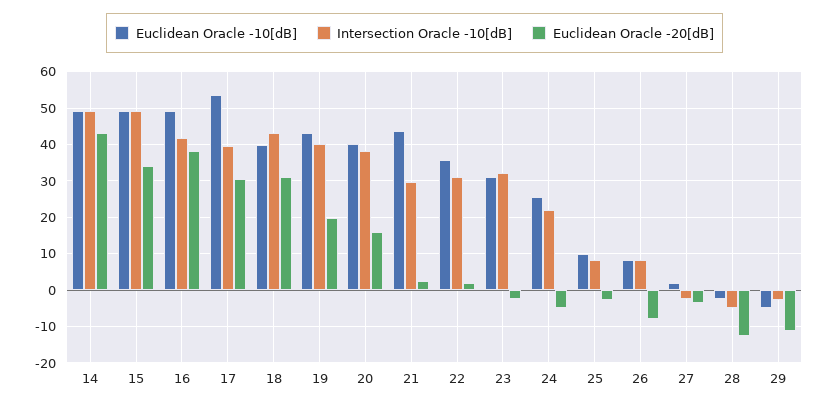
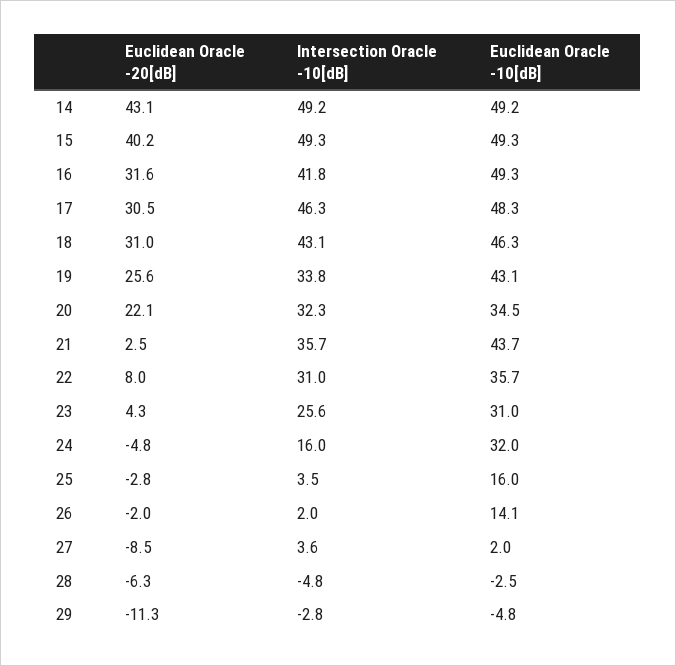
Euclidean Oracle -20[dB], 15: 34 -> 40.2
Euclidean Oracle -20[dB], 16: 38 -> 31.6
Euclidean Oracle -10[dB], 17: 54 -> 48.3
Intersection Oracle -10[dB], 17: 40 -> 46.3
Euclidean Oracle -10[dB], 18: 40 -> 46.3
Intersection Oracle -10[dB], 19: 40 -> 33.8
Euclidean Oracle -20[dB], 19: 20 -> 25.6
Euclidean Oracle -10[dB], 20: 40 -> 34.5
Intersection Oracle -10[dB], 20: 38 -> 32.3
Euclidean Oracle -20[dB], 20: 16 -> 22.1
Intersection Oracle -10[dB], 21: 30 -> 35.7
Euclidean Oracle -20[dB], 22: 2 -> 8
Intersection Oracle -10[dB], 23: 32 -> 25.6
Euclidean Oracle -20[dB], 23: -2 -> 4.3
Euclidean Oracle -10[dB], 24: 26 -> 32
Intersection Oracle -10[dB], 24: 22 -> 16
Euclidean Oracle -10[dB], 25: 10 -> 16
Intersection Oracle -10[dB], 25: 8 -> 3.5
Euclidean Oracle -10[dB], 26: 8 -> 14.1
Intersection Oracle -10[dB], 26: 8 -> 2
Euclidean Oracle -20[dB], 26: -8 -> -2
Intersection Oracle -10[dB], 27: -2 -> 3.6
Euclidean Oracle -20[dB], 27: -4 -> -8.5
Euclidean Oracle -20[dB], 28: -12 -> -6.3

